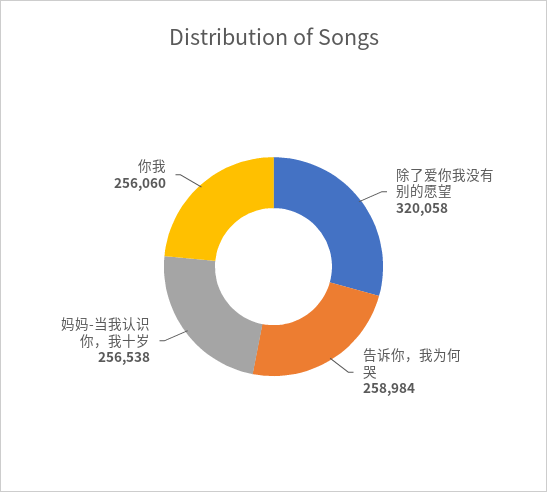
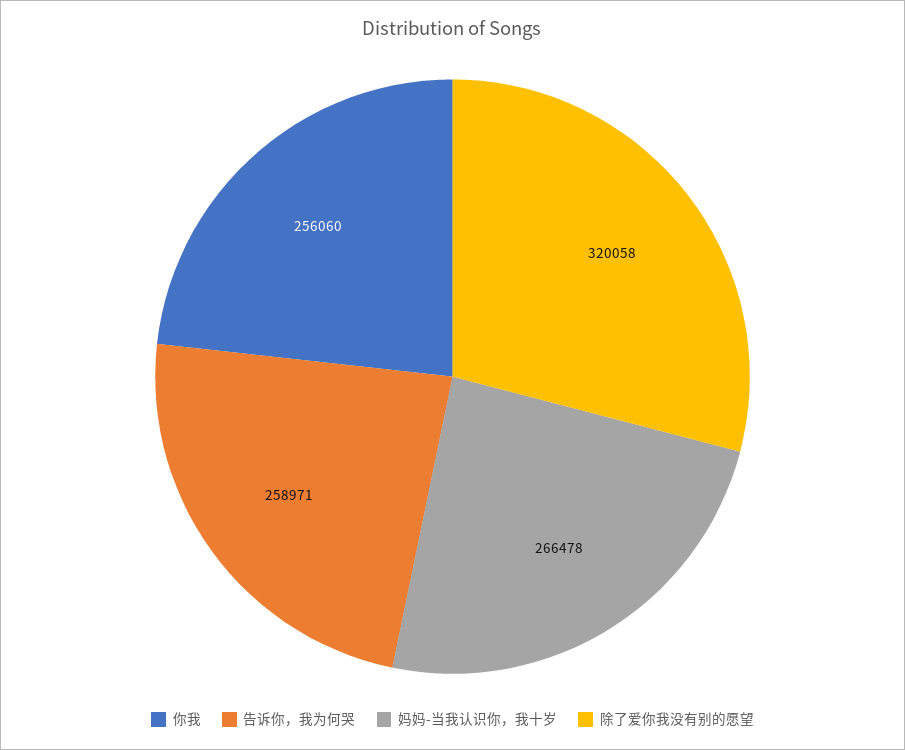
告诉你，我为何哭: 258984 -> 258971
妈妈-当我认识你，我十岁: 256538 -> 266478

